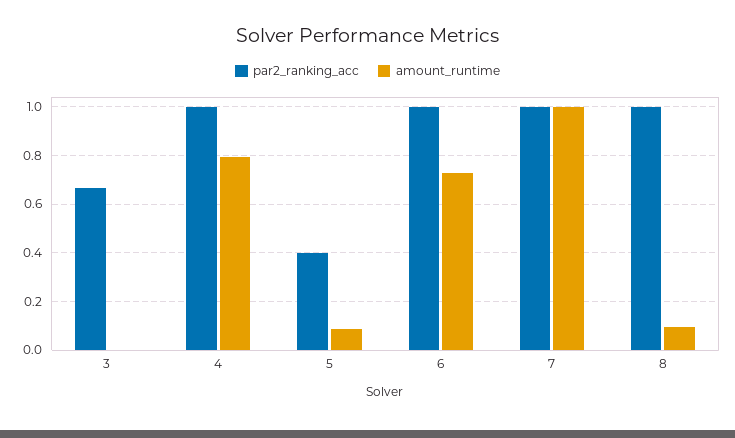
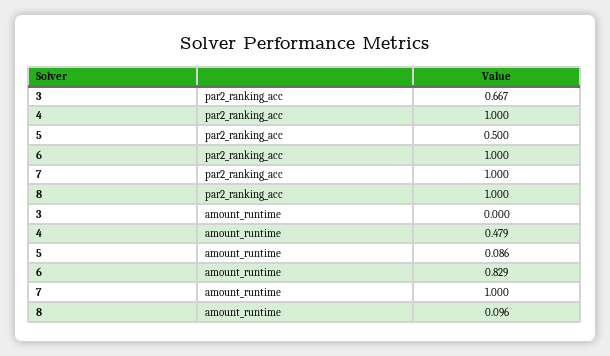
amount_runtime, 4: 0.8 -> 0.479
par2_ranking_acc, 5: 0.4 -> 0.5
amount_runtime, 6: 0.725 -> 0.829

